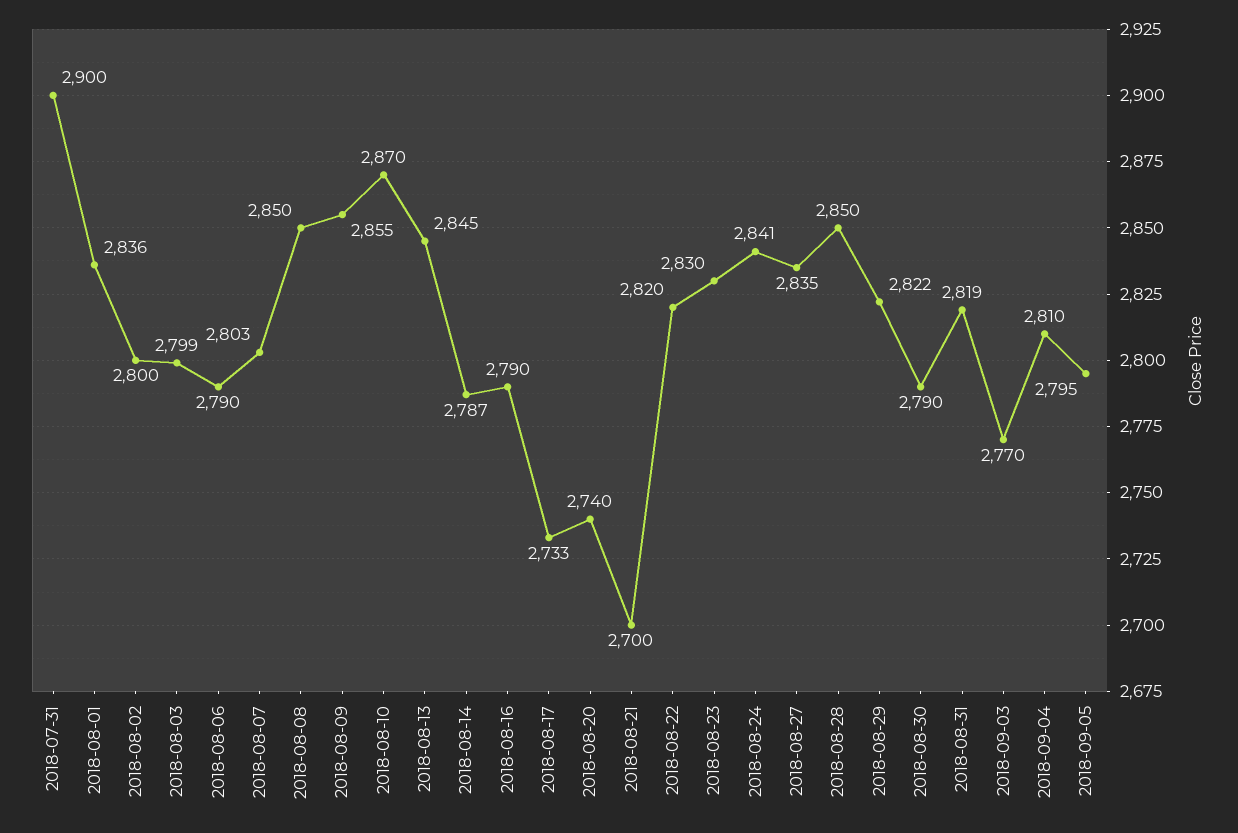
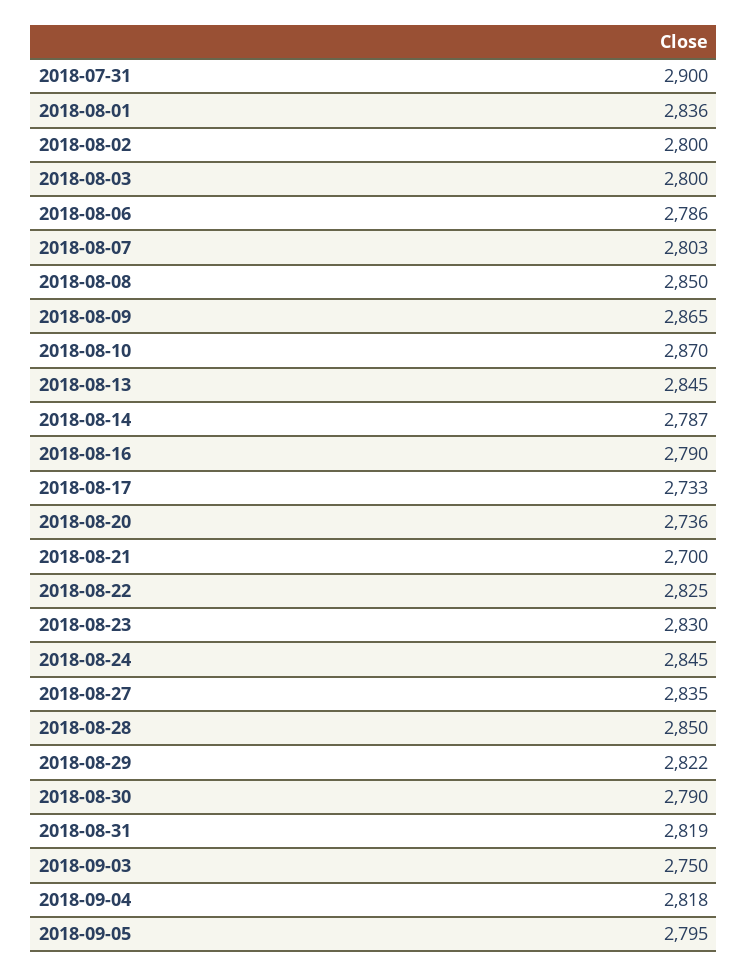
2018-08-03: 2799 -> 2800
2018-08-06: 2790 -> 2786
2018-08-09: 2855 -> 2865
2018-08-20: 2740 -> 2736
2018-08-22: 2820 -> 2825
2018-08-24: 2841 -> 2845
2018-09-03: 2770 -> 2750
2018-09-04: 2810 -> 2818

